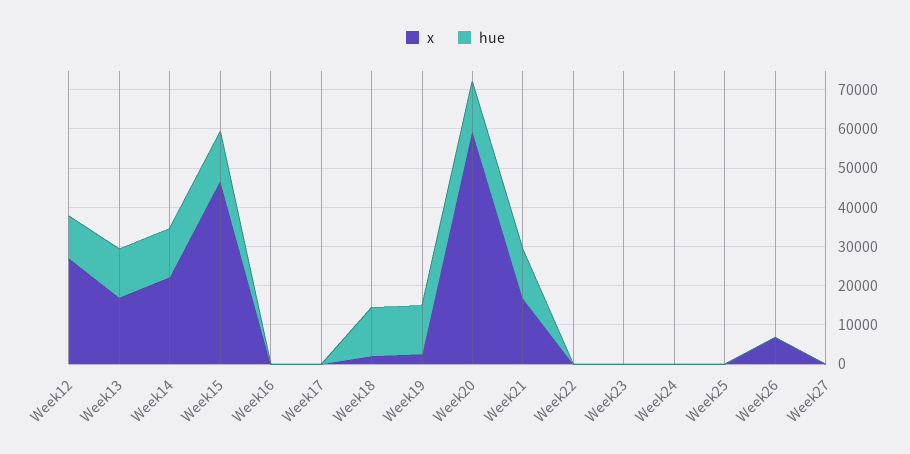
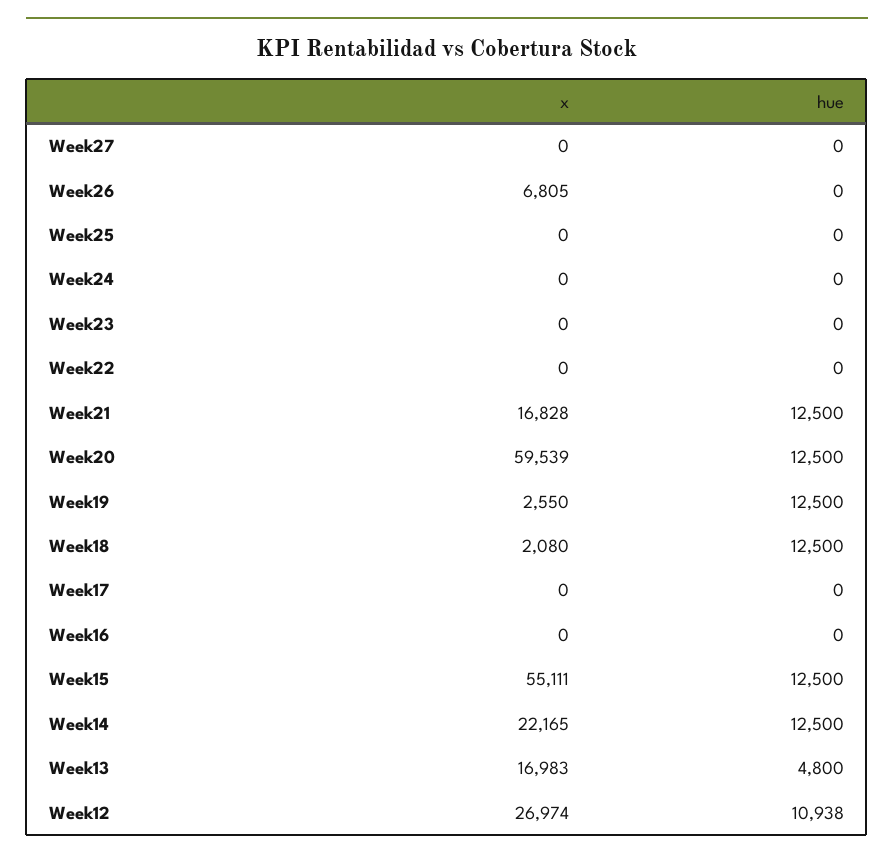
hue, Week13: 12500 -> 4800
x, Week15: 47500 -> 55111

